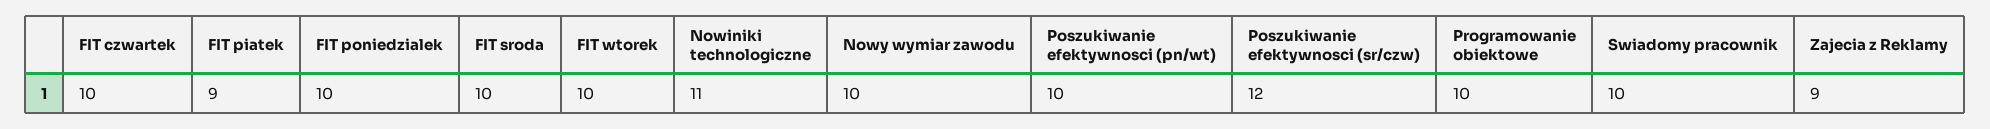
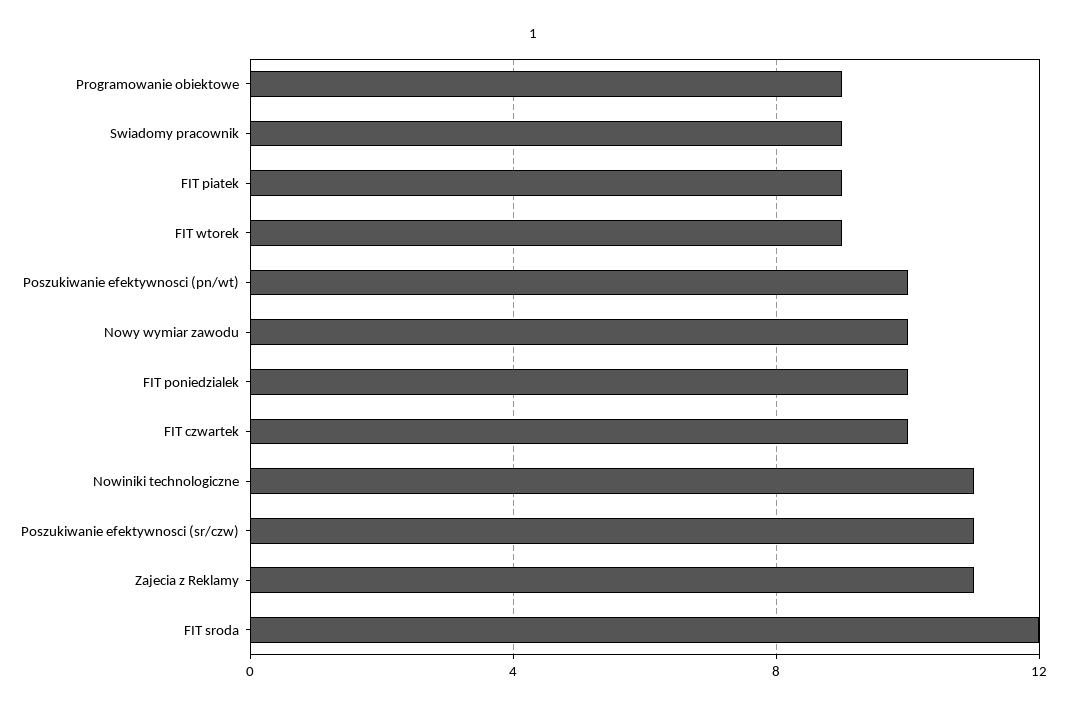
FIT sroda: 10 -> 12
FIT wtorek: 10 -> 9
Poszukiwanie efektywnosci (sr/czw): 12 -> 11
Programowanie obiektowe: 10 -> 9
Swiadomy pracownik: 10 -> 9
Zajecia z Reklamy: 9 -> 11

